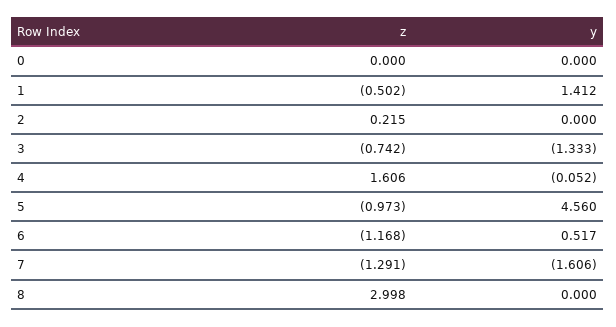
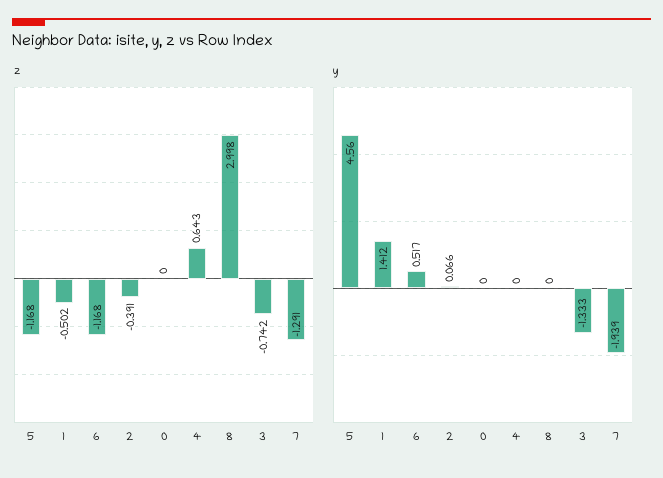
z, 2: 0.215 -> -0.391
y, 2: 0 -> 0.066
z, 4: 1.606 -> 0.643
y, 4: -0.052 -> 0
z, 5: -0.973 -> -1.168
y, 7: -1.606 -> -1.939

